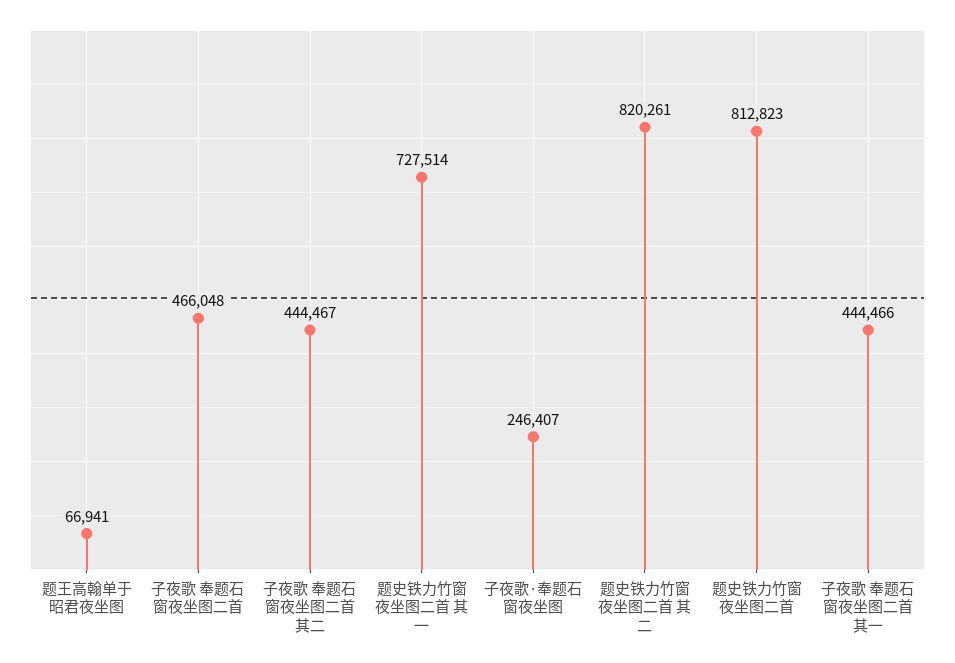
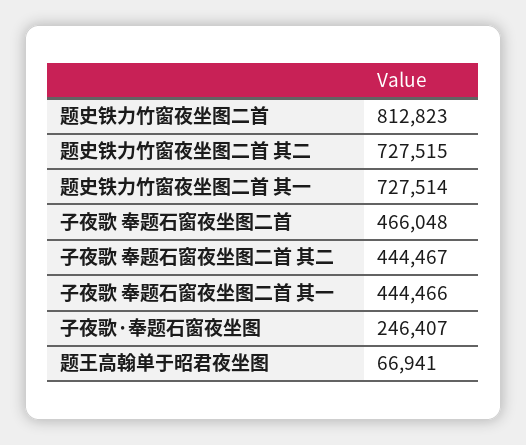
题史铁力竹窗夜坐图二首 其二: 820261 -> 727515

